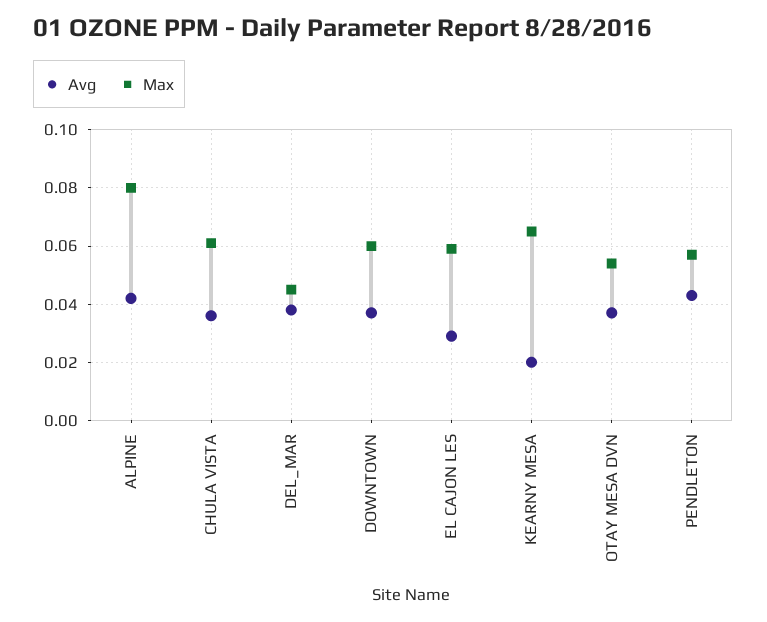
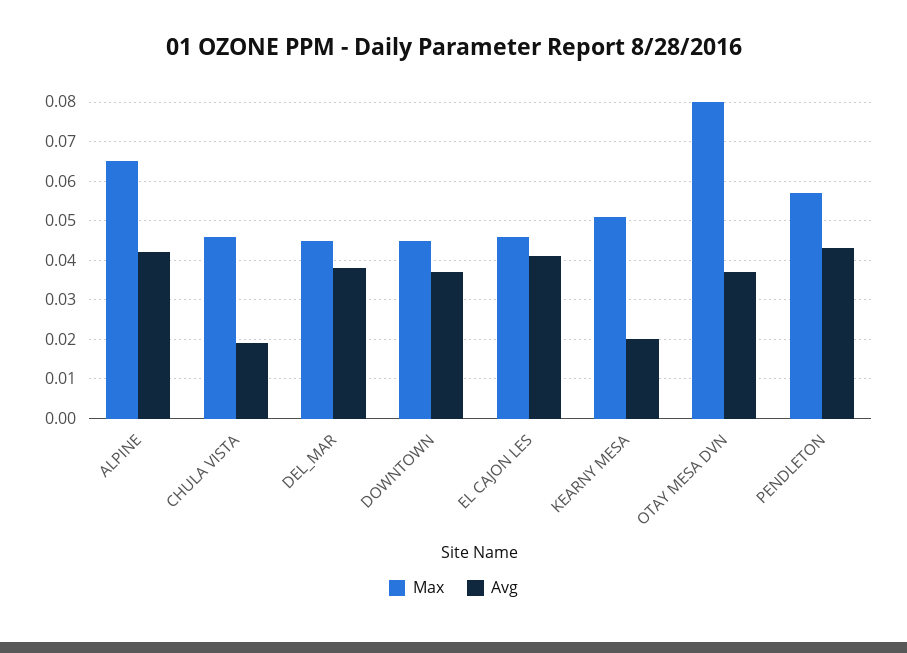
Max, ALPINE: 0.08 -> 0.065
Avg, CHULA VISTA: 0.035 -> 0.02
Max, CHULA VISTA: 0.06 -> 0.045
Max, DOWNTOWN: 0.06 -> 0.045
Avg, EL CAJON LES: 0.03 -> 0.04
Max, EL CAJON LES: 0.06 -> 0.045
Max, KEARNY MESA: 0.065 -> 0.05
Max, OTAY MESA DVN: 0.055 -> 0.08

